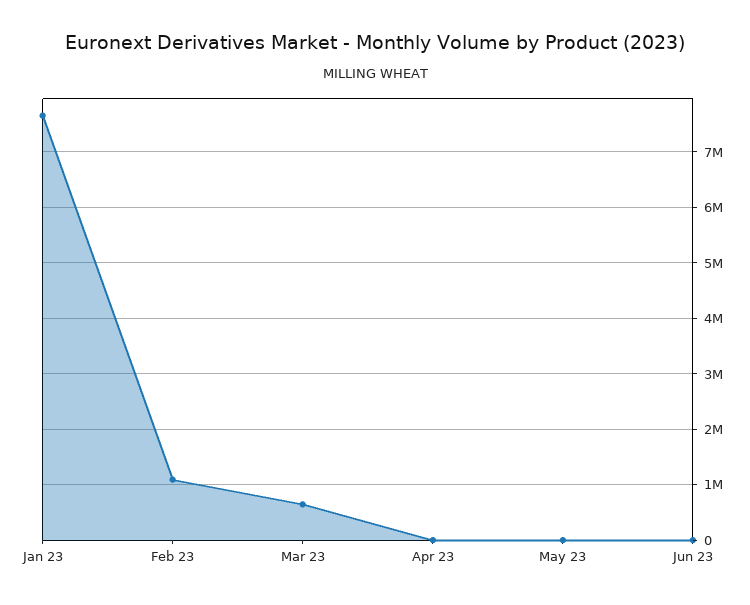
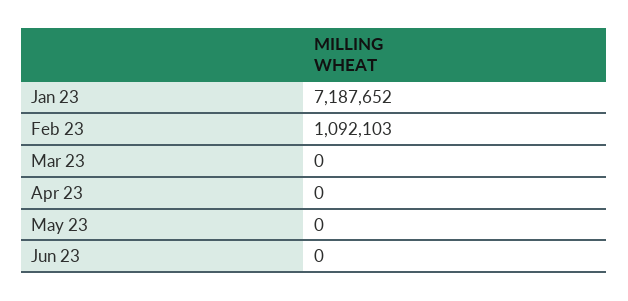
Jan 23: 7600000 -> 7187652
Mar 23: 600000 -> 0

